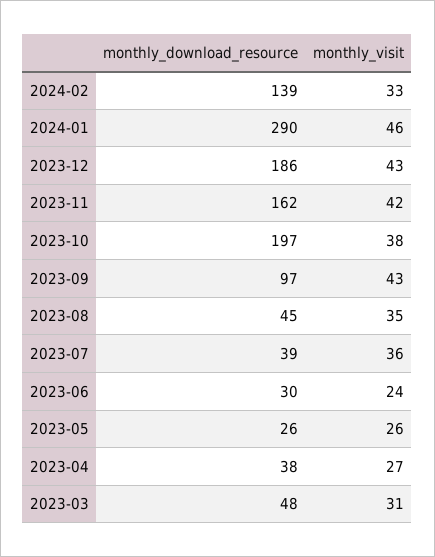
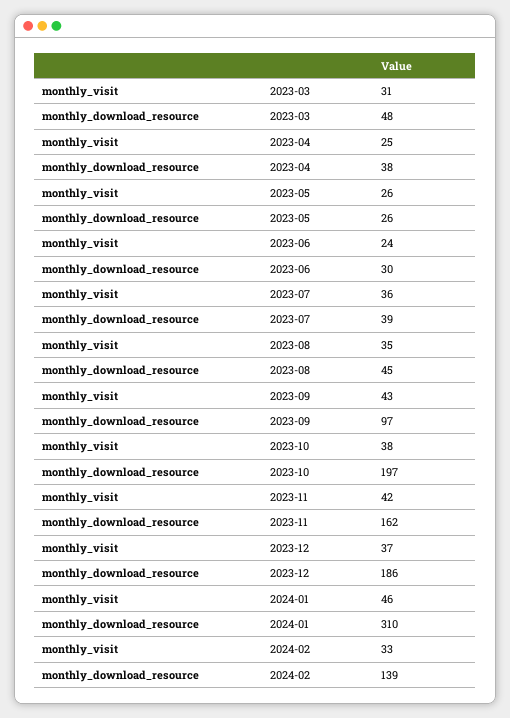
monthly_download_resource, 2024-01: 290 -> 310
monthly_visit, 2023-12: 43 -> 37
monthly_visit, 2023-04: 27 -> 25

